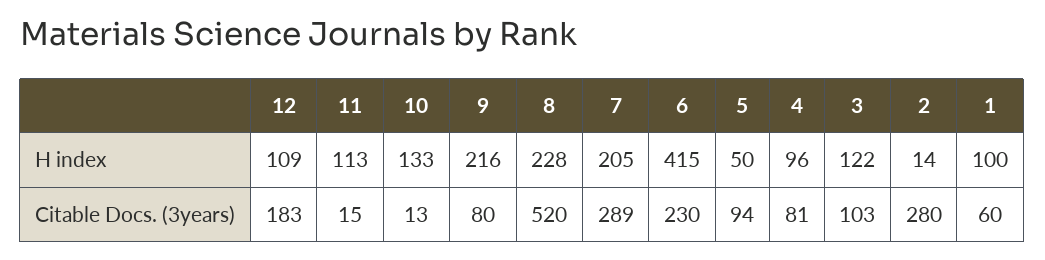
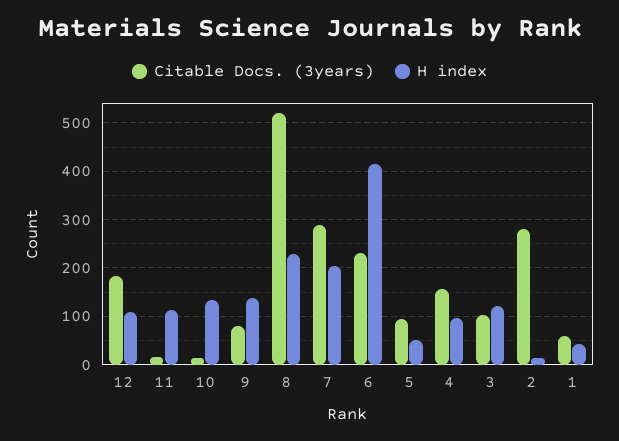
H index, 9: 216 -> 140
H index, 1: 100 -> 40
Citable Docs. (3years), 4: 81 -> 160

